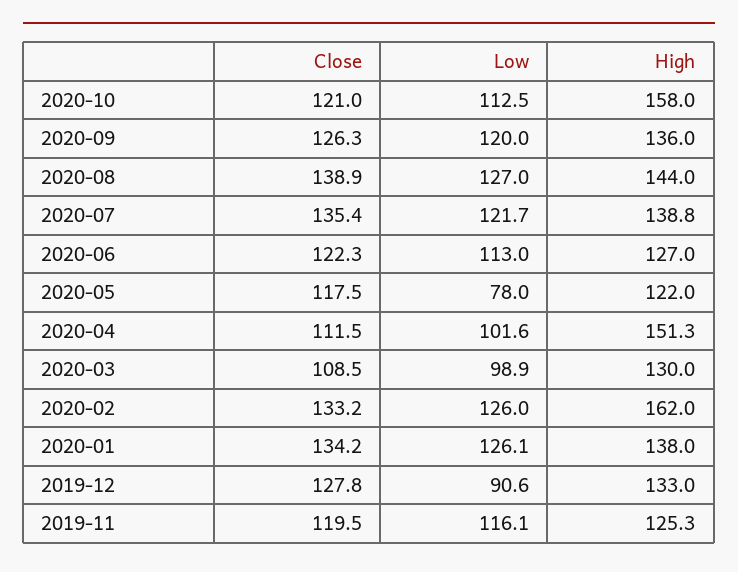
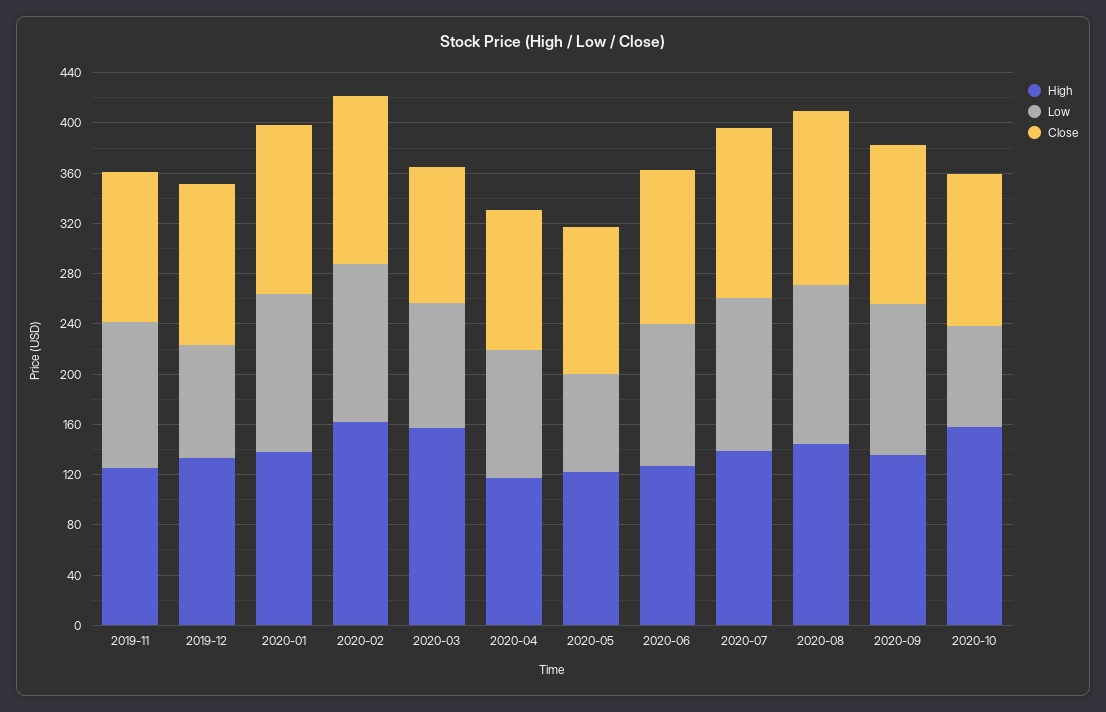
Low, 2020-10: 112.5 -> 80
High, 2020-04: 151.3 -> 120
High, 2020-03: 130 -> 160

